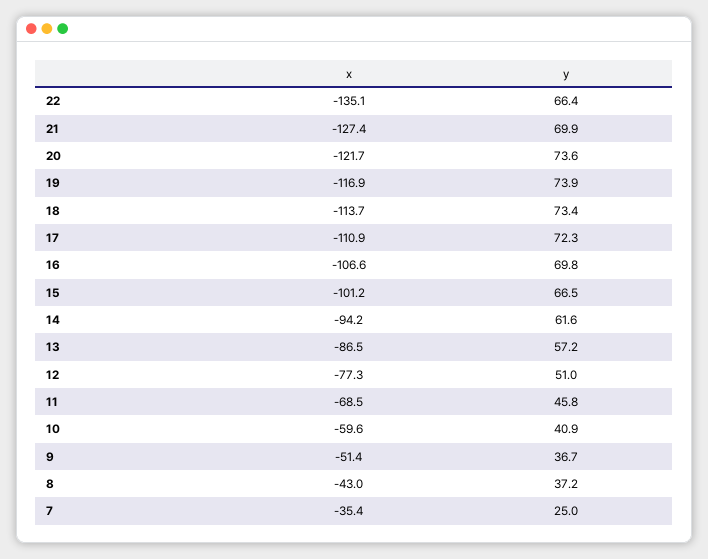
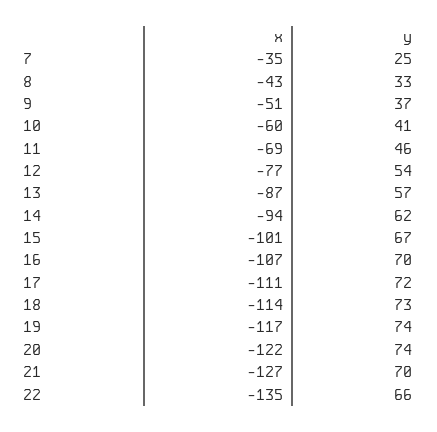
y, 12: 51 -> 54
y, 8: 37.2 -> 33

